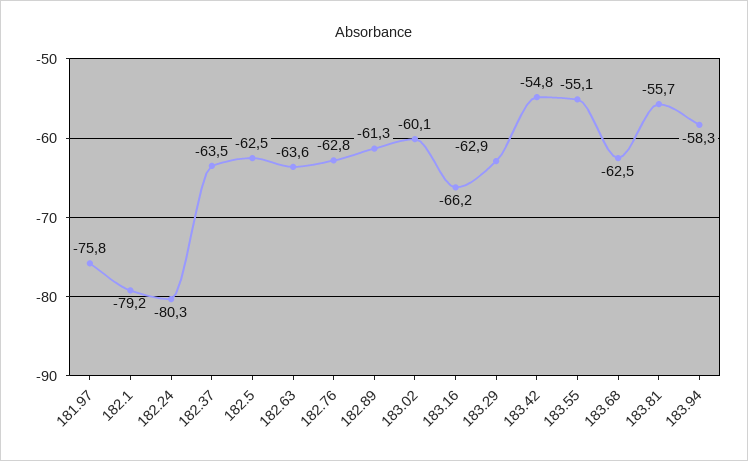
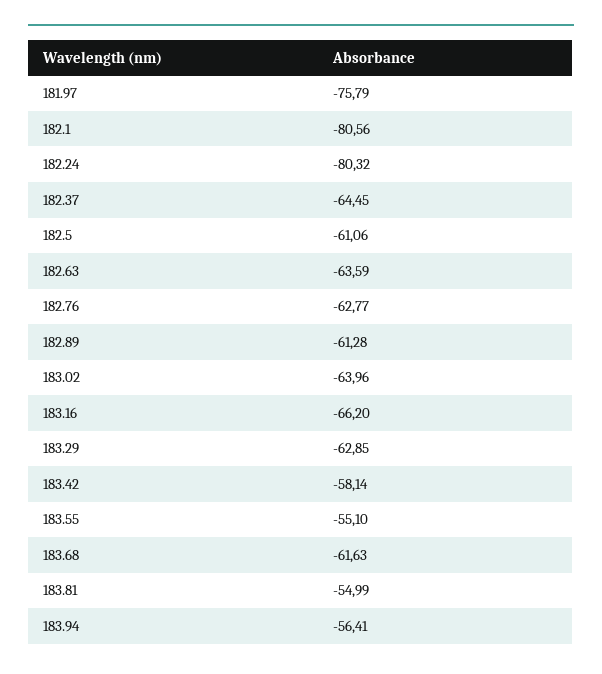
182.1: -79.2 -> -80.56
182.37: -63.5 -> -64.45
182.5: -62.5 -> -61.06
183.02: -60.1 -> -63.96
183.42: -54.8 -> -58.14
183.68: -62.5 -> -61.63
183.81: -55.7 -> -54.99
183.94: -58.3 -> -56.41

